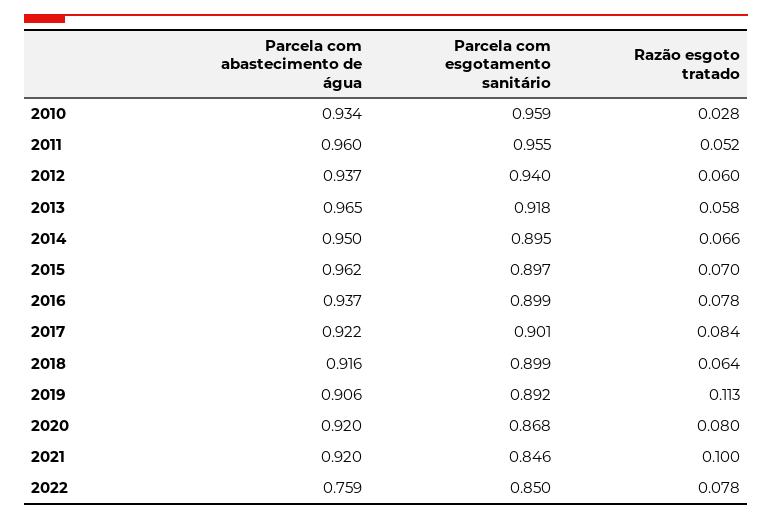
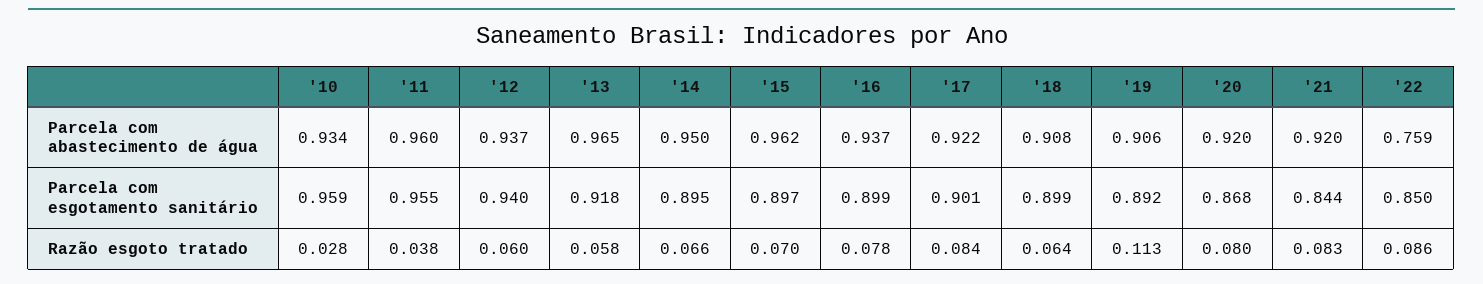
Razão esgoto tratado, 2011: 0.052 -> 0.038
Parcela com abastecimento de água, 2018: 0.916 -> 0.908
Parcela com esgotamento sanitário, 2021: 0.846 -> 0.844
Razão esgoto tratado, 2021: 0.1 -> 0.083
Razão esgoto tratado, 2022: 0.078 -> 0.086

